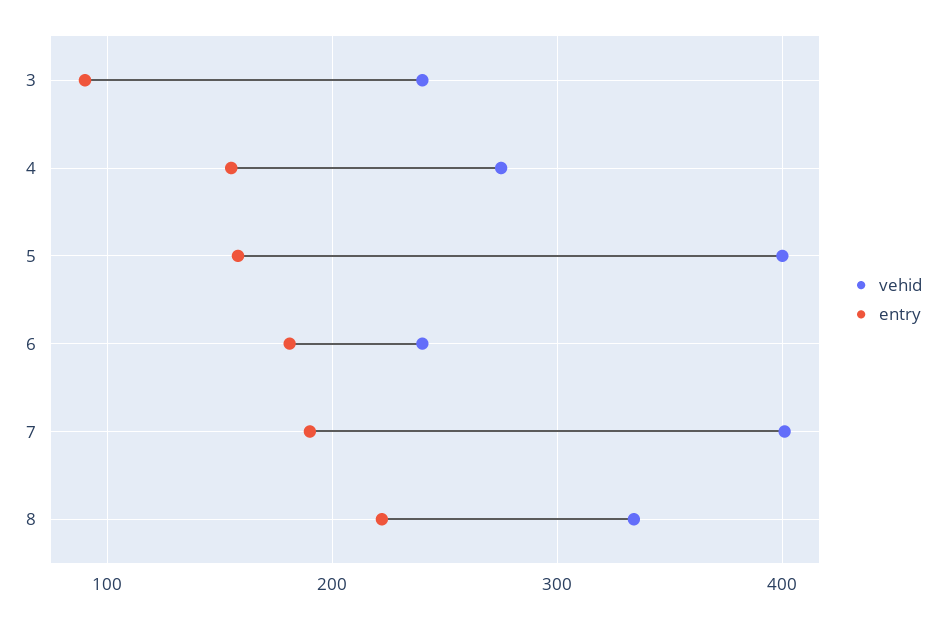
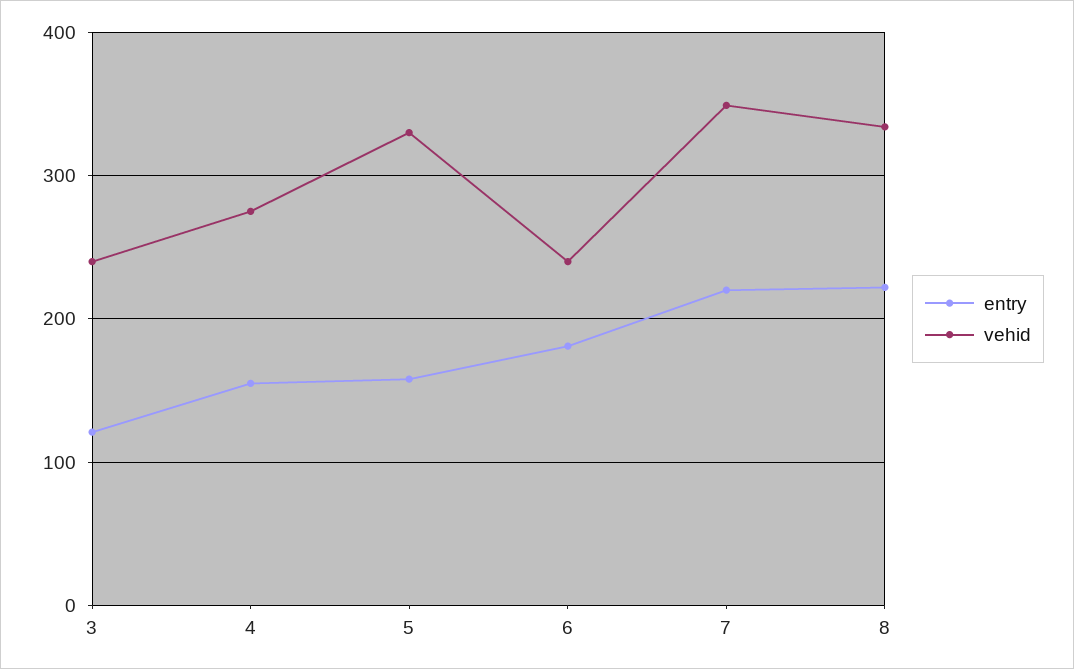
entry, 3: 90 -> 120
vehid, 5: 400 -> 330
vehid, 7: 400 -> 350
entry, 7: 190 -> 220

